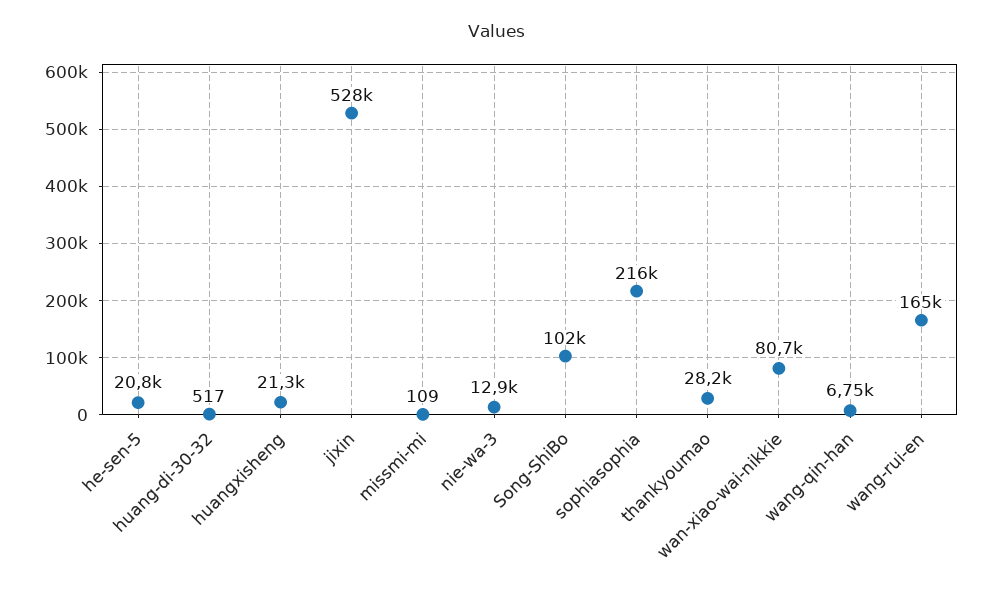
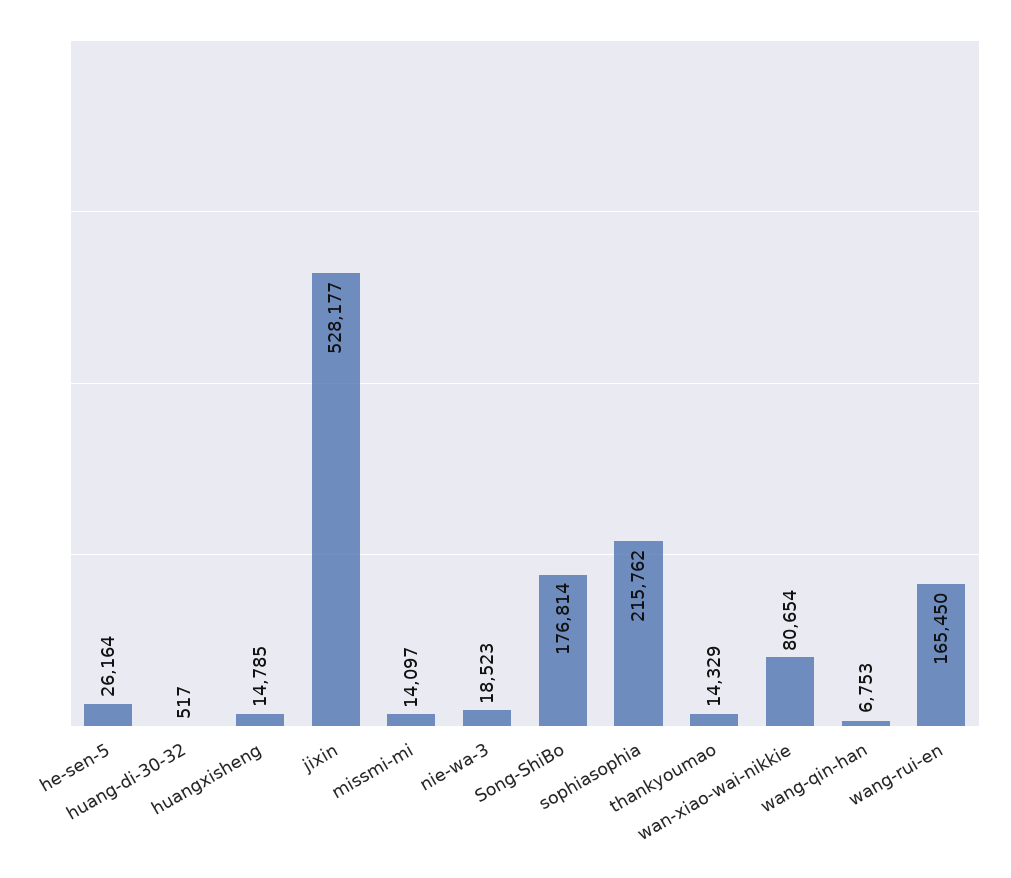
he-sen-5: 20800 -> 26164
huangxisheng: 21300 -> 14785
missmi-mi: 109 -> 14097
nie-wa-3: 12900 -> 18523
Song-ShiBo: 102000 -> 176814
thankyoumao: 28200 -> 14329

